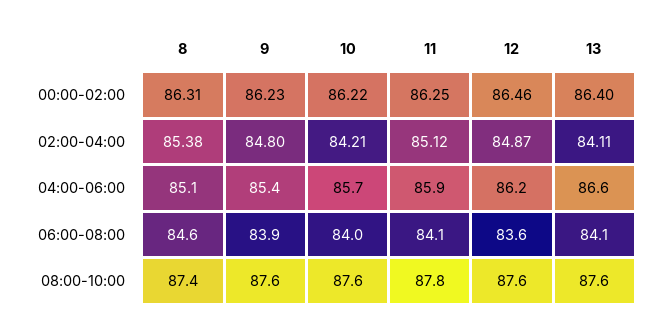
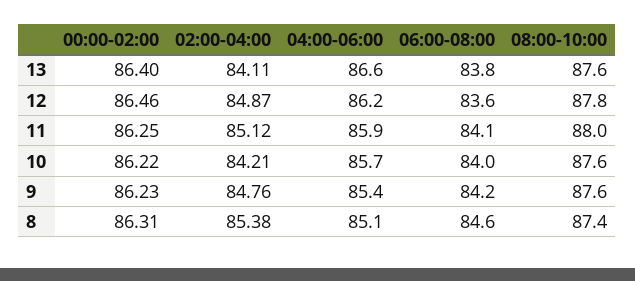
9, 02:00-04:00: 84.8 -> 84.76
9, 06:00-08:00: 83.9 -> 84.2
13, 06:00-08:00: 84.1 -> 83.8
11, 08:00-10:00: 87.8 -> 88
12, 08:00-10:00: 87.6 -> 87.8

